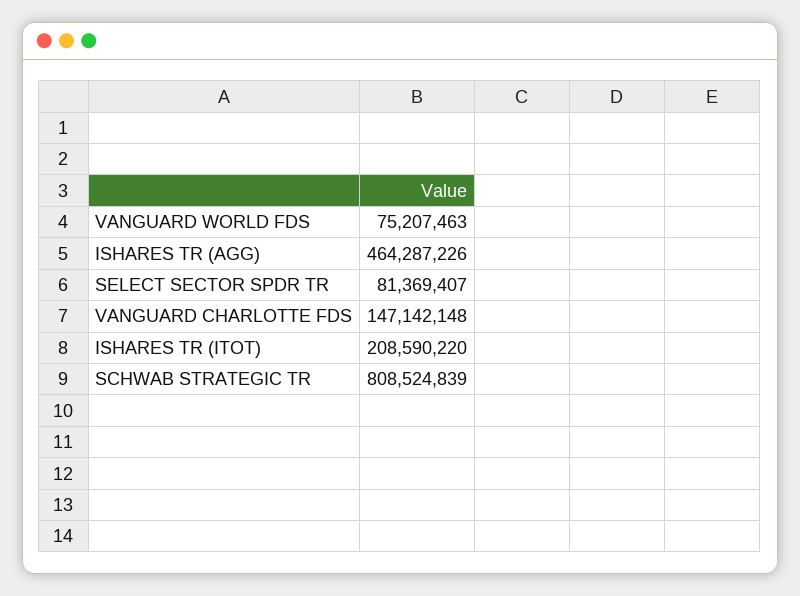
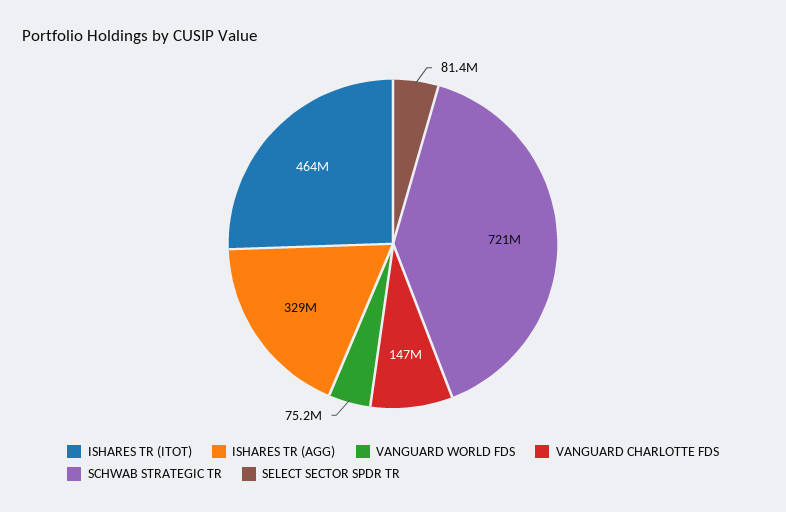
ISHARES TR (AGG): 464287226 -> 329000000
ISHARES TR (ITOT): 208590220 -> 464000000
SCHWAB STRATEGIC TR: 808524839 -> 721000000

